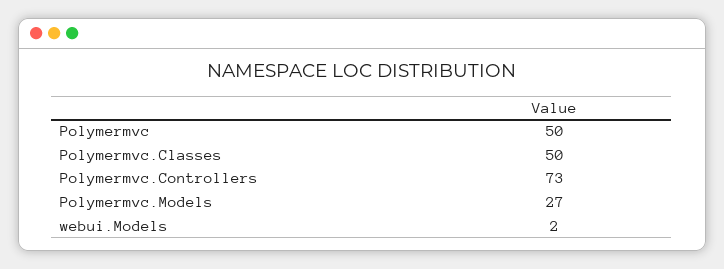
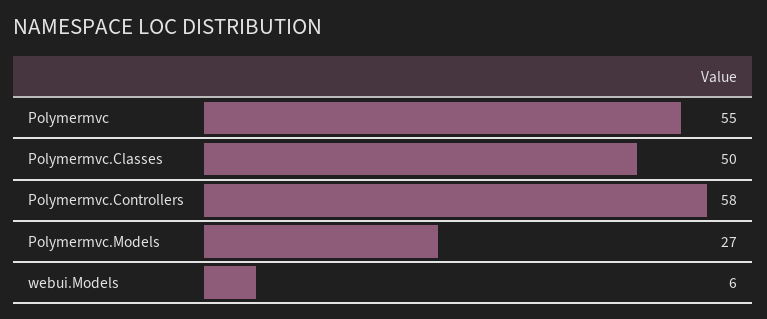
Polymermvc: 50 -> 55
Polymermvc.Controllers: 73 -> 58
webui.Models: 2 -> 6

